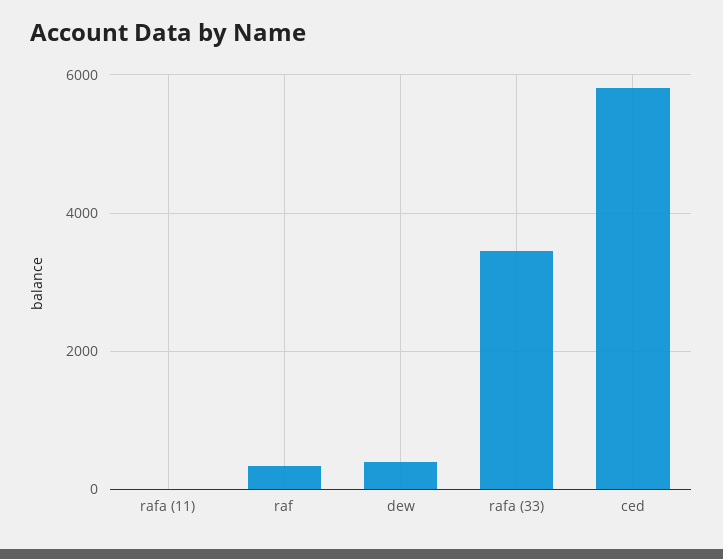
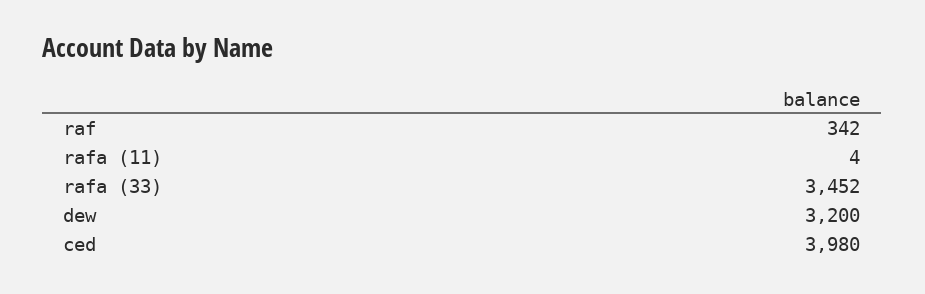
dew: 400 -> 3200
ced: 5800 -> 3980

